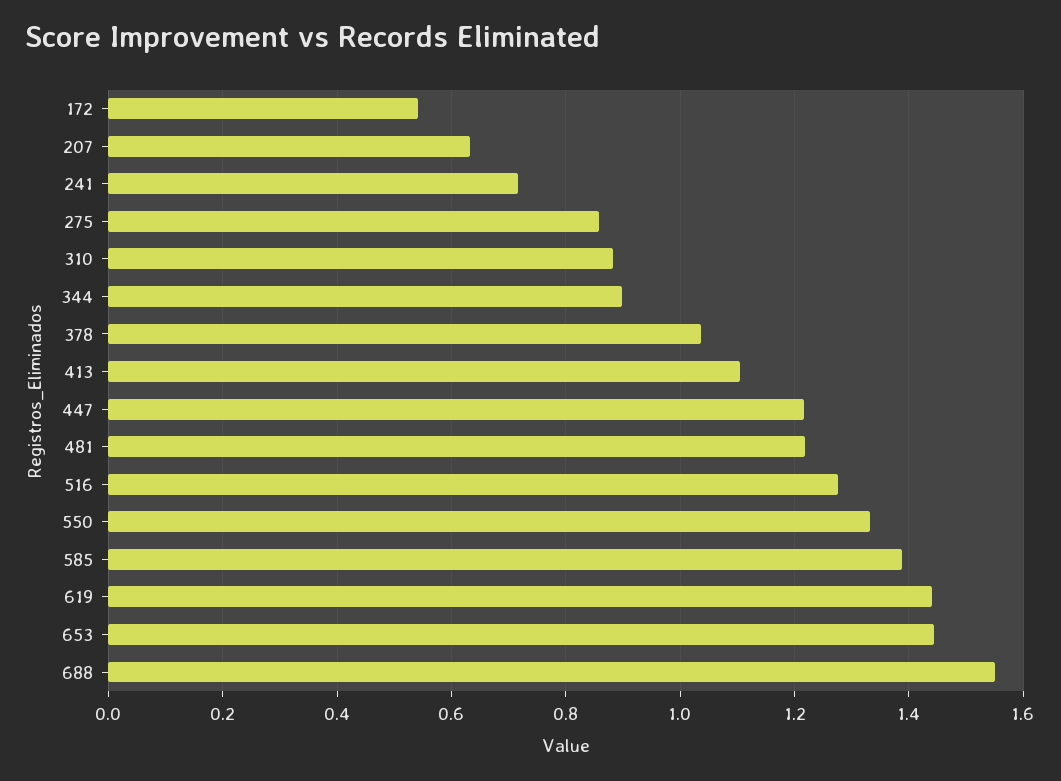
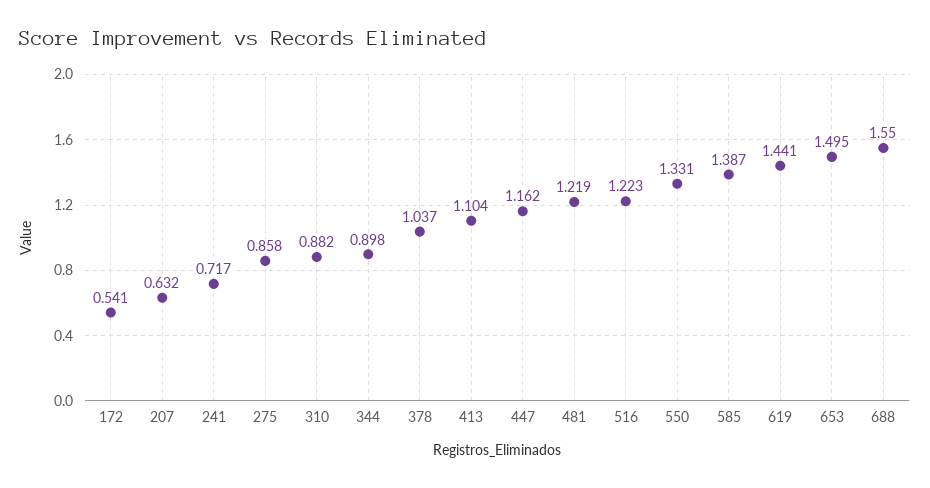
447: 1.22 -> 1.162
516: 1.28 -> 1.223
653: 1.44 -> 1.495

